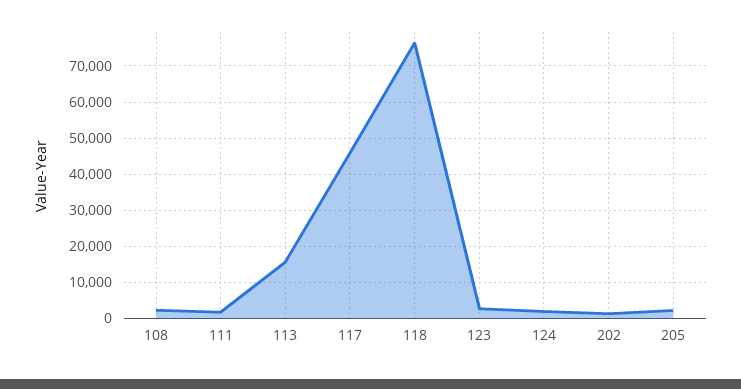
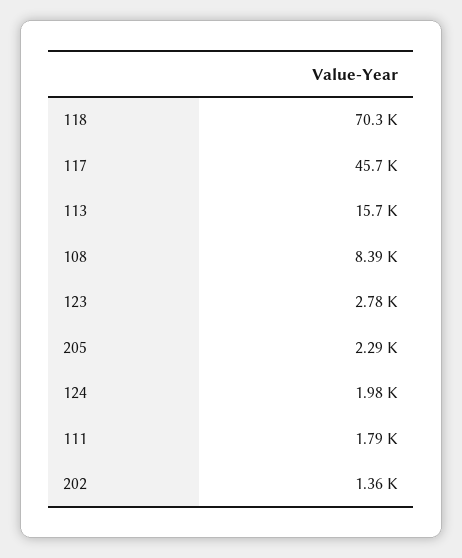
108: 2000 -> 8390
118: 76000 -> 70300

